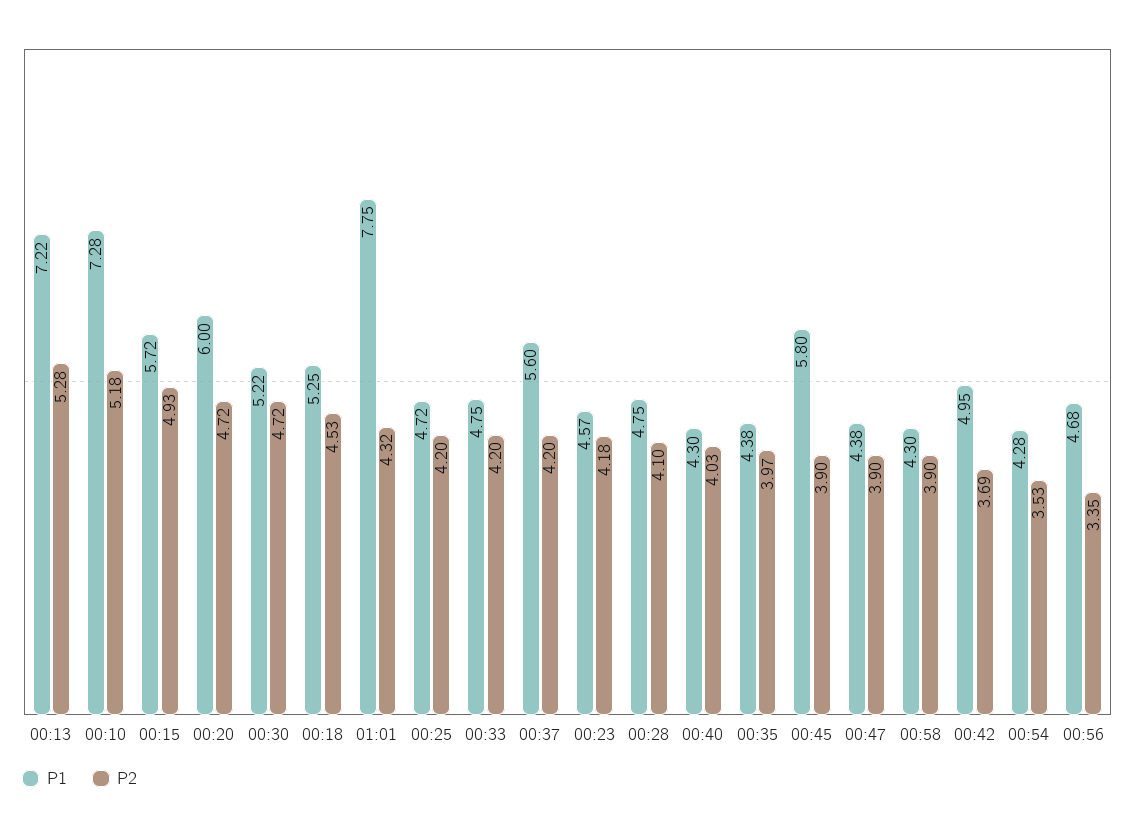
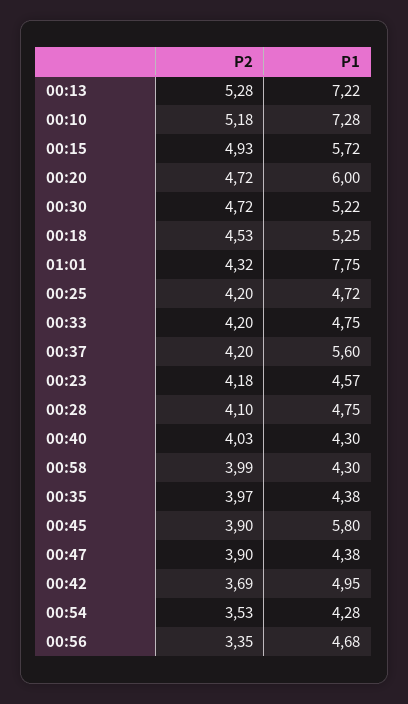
P2, 00:58: 3.9 -> 3.99

